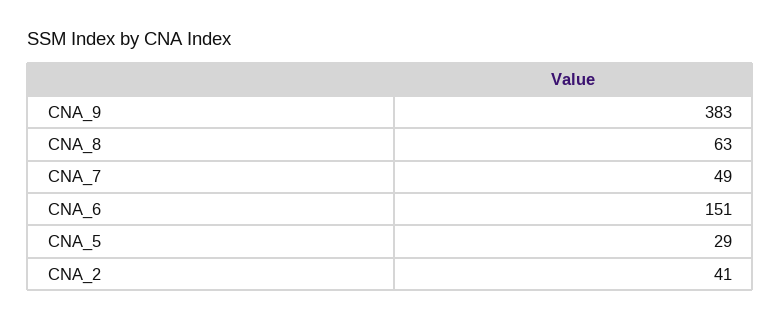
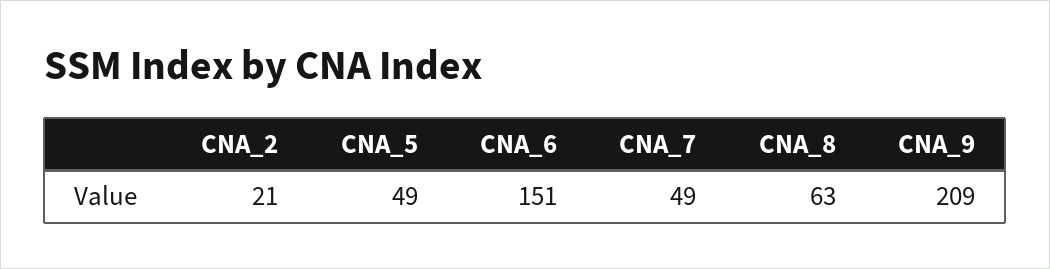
CNA_9: 383 -> 209
CNA_5: 29 -> 49
CNA_2: 41 -> 21

